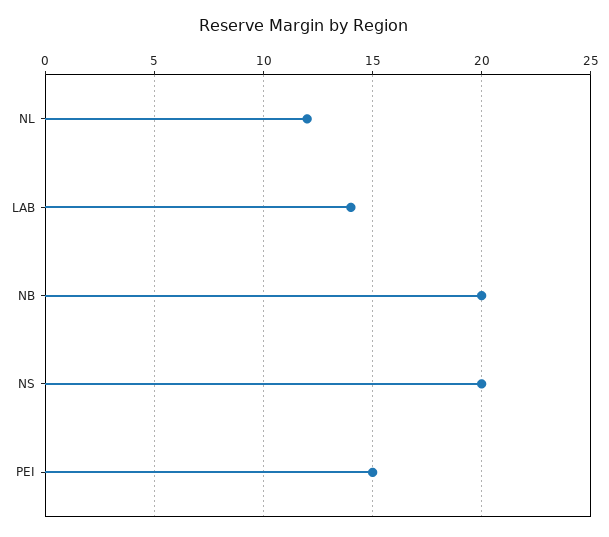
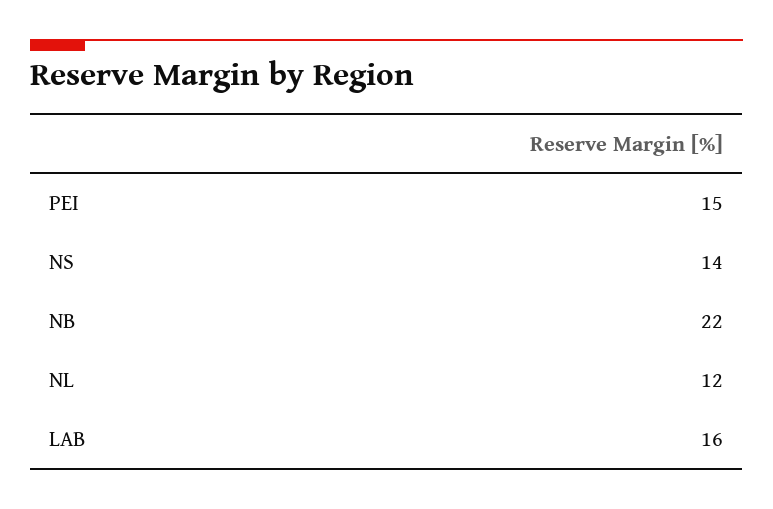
LAB: 14 -> 16
NB: 20 -> 22
NS: 20 -> 14

